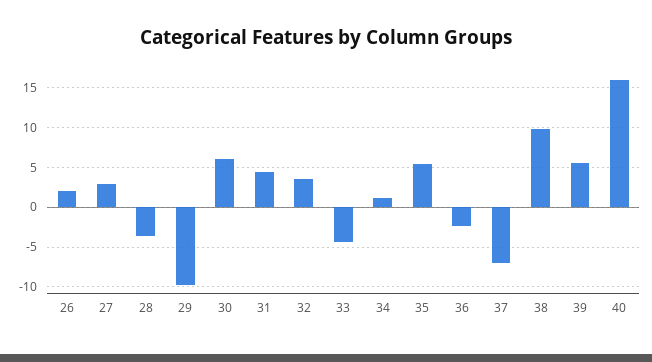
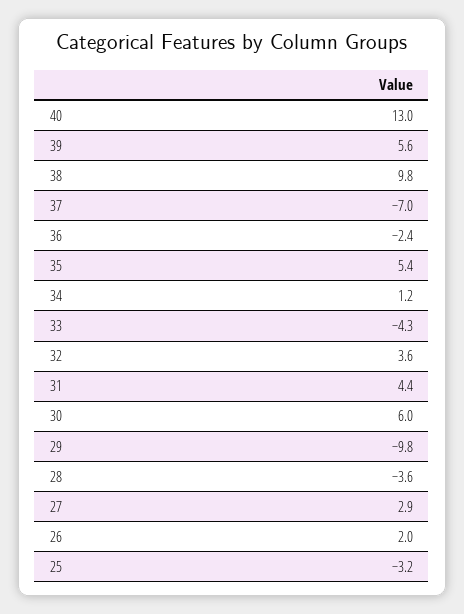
40: 16 -> 13
25: none -> -3.2

